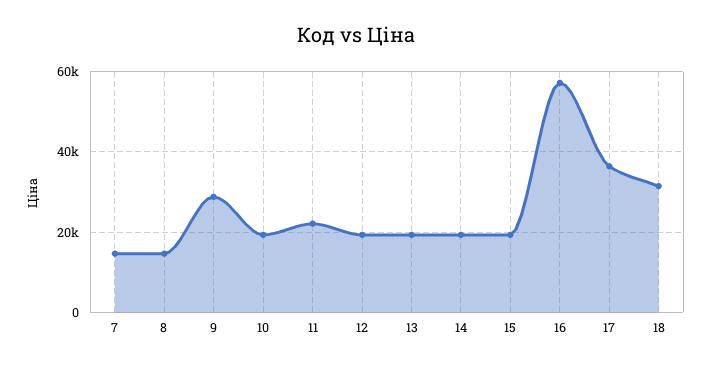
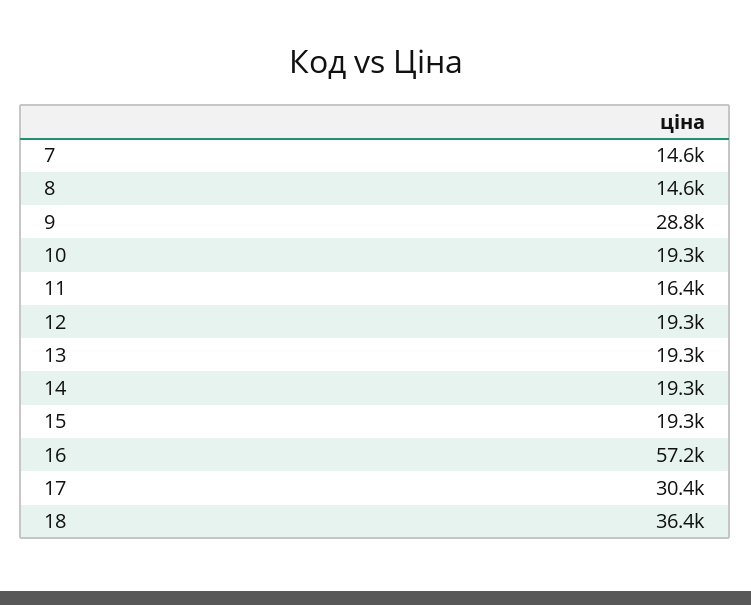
11: 22000 -> 16400
17: 36000 -> 30400
18: 32000 -> 36400

